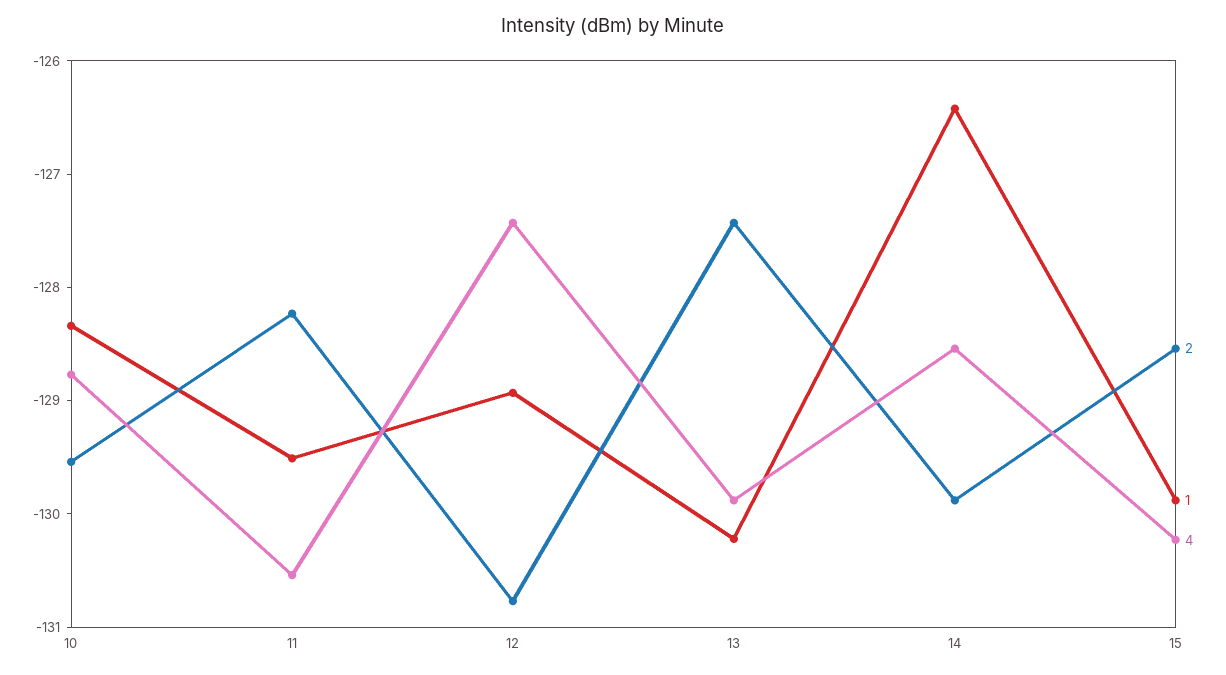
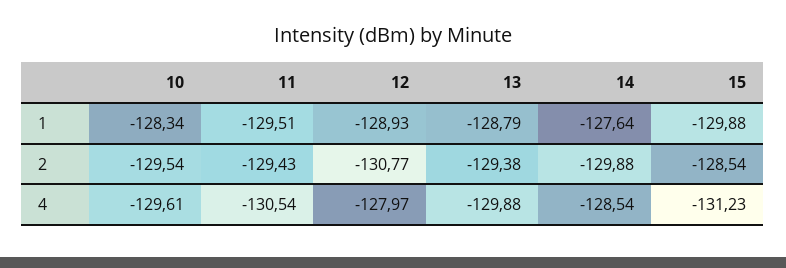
4, 10: -128.8 -> -129.61
2, 11: -128.2 -> -129.43
4, 12: -127.4 -> -127.97
2, 13: -127.4 -> -129.38
1, 13: -130.2 -> -128.79
1, 14: -126.4 -> -127.64
4, 15: -130.2 -> -131.23

